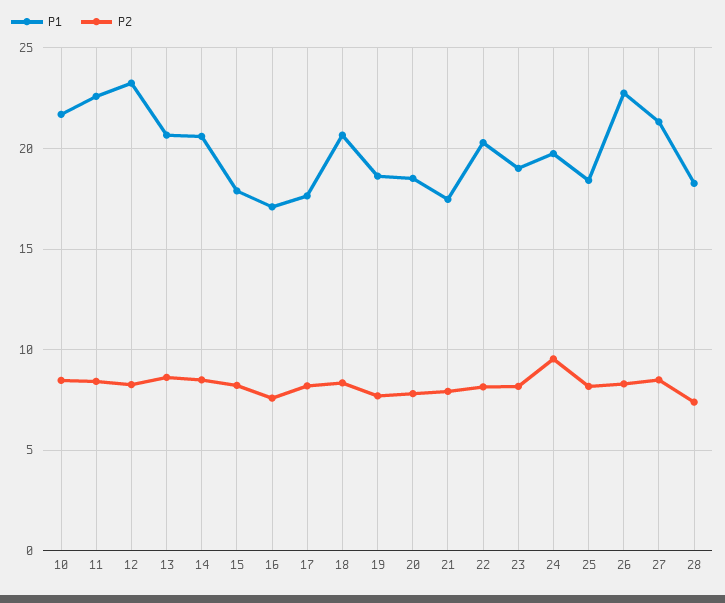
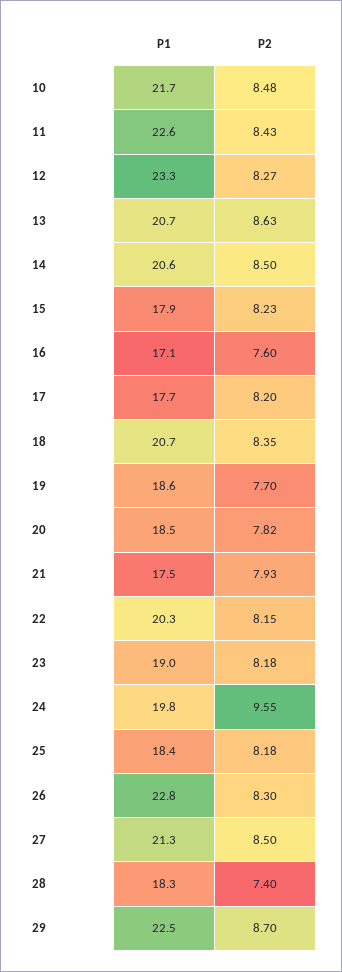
P1, 29: none -> 22.5
P2, 29: none -> 8.7

